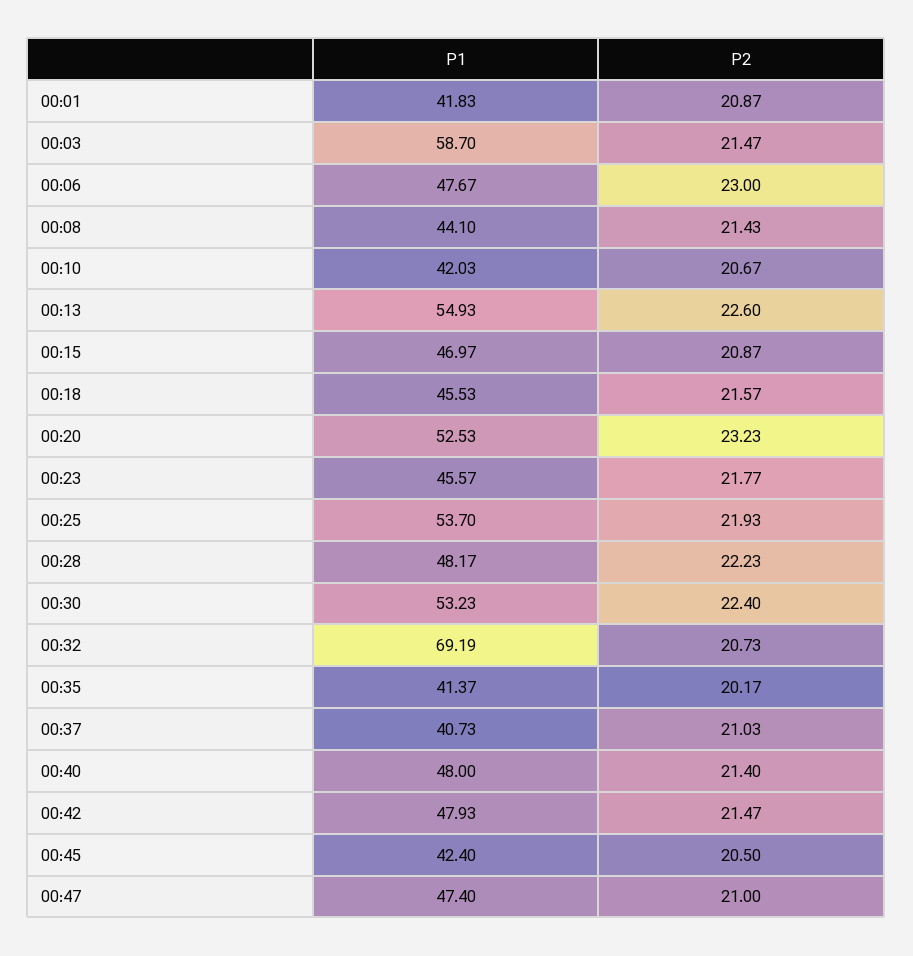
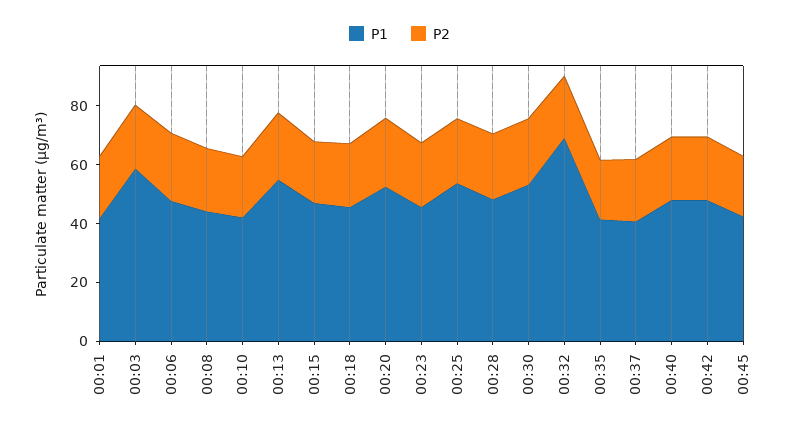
P1, 00:47: 47.4 -> none
P2, 00:47: 21 -> none

